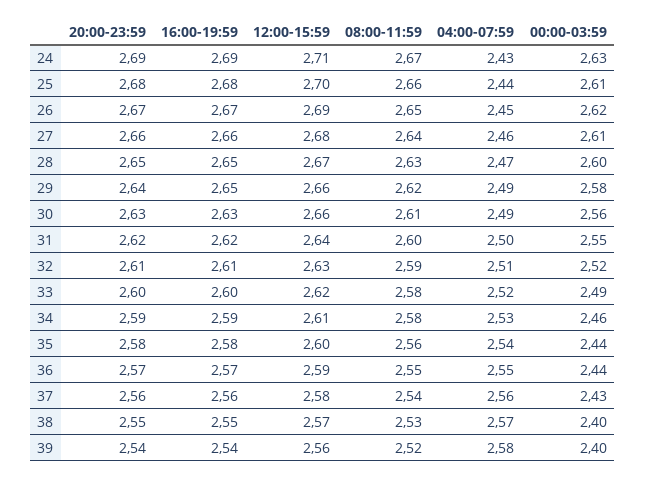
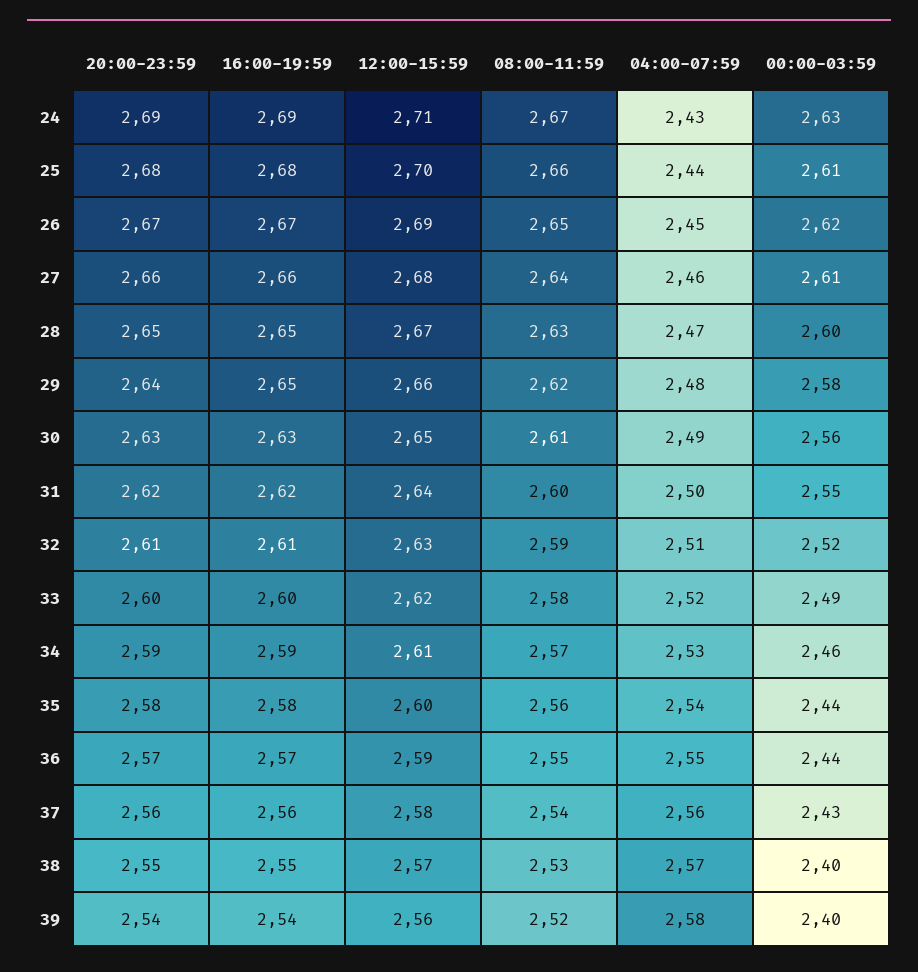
04:00-07:59, 29: 2.49 -> 2.48
12:00-15:59, 30: 2.66 -> 2.65
08:00-11:59, 34: 2.58 -> 2.57

